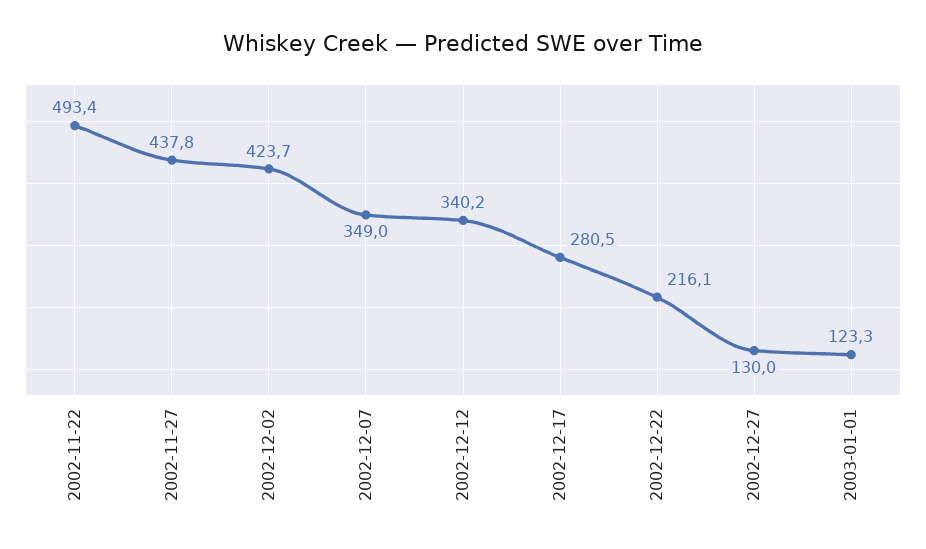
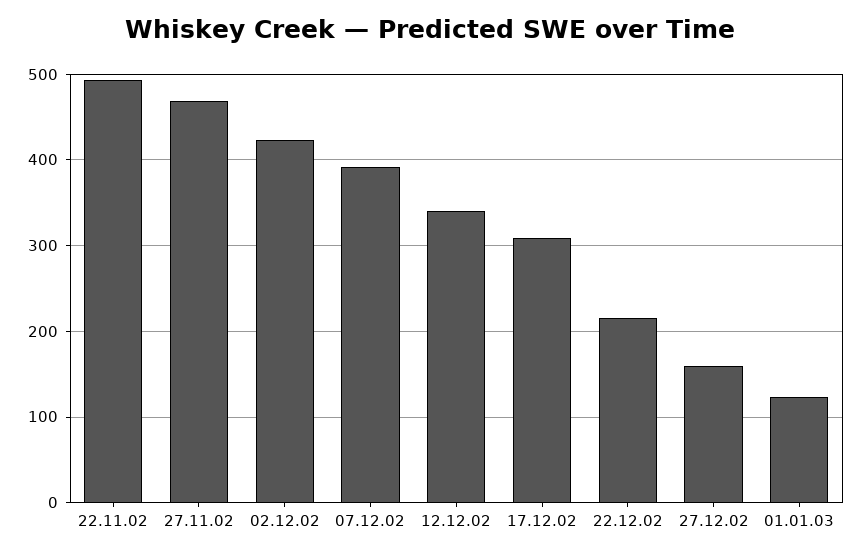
2002-11-27: 437.8 -> 470
2002-12-07: 349 -> 390
2002-12-17: 280.5 -> 310
2002-12-27: 130 -> 160

